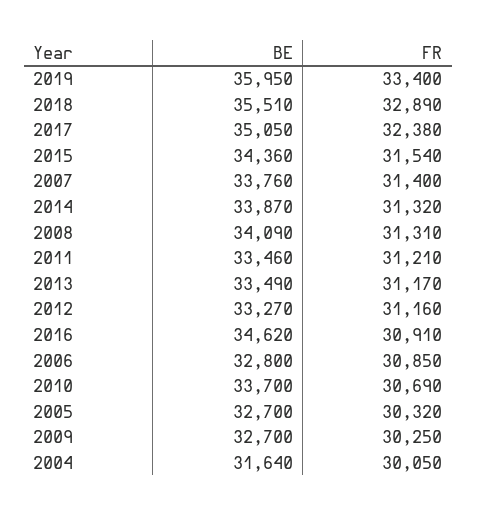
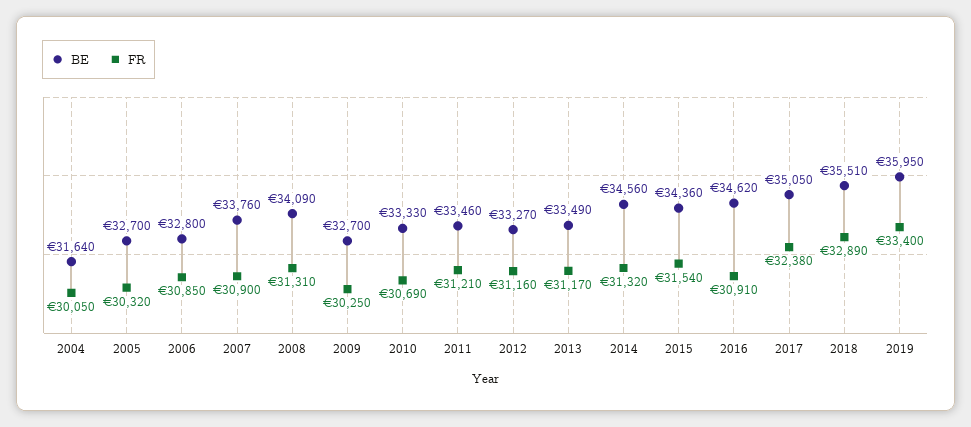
FR, 2007: 31400 -> 30900
BE, 2014: 33870 -> 34560
BE, 2010: 33700 -> 33330

